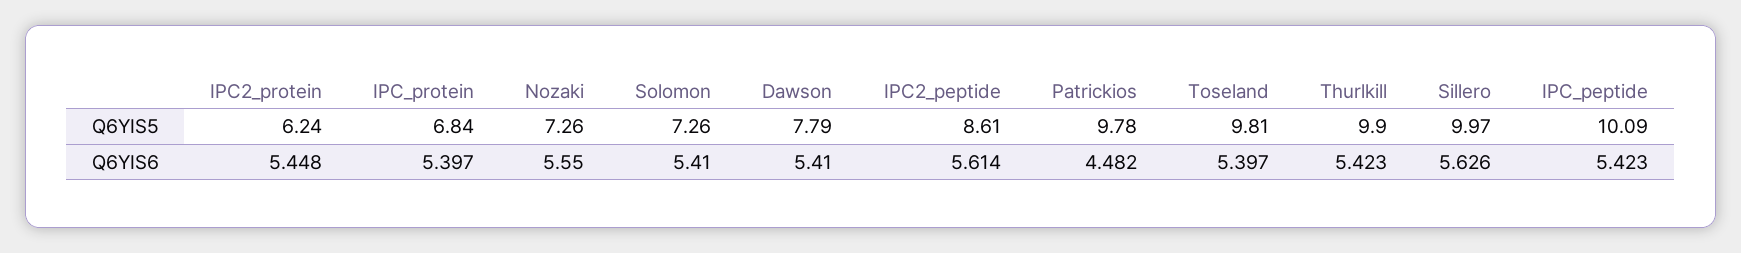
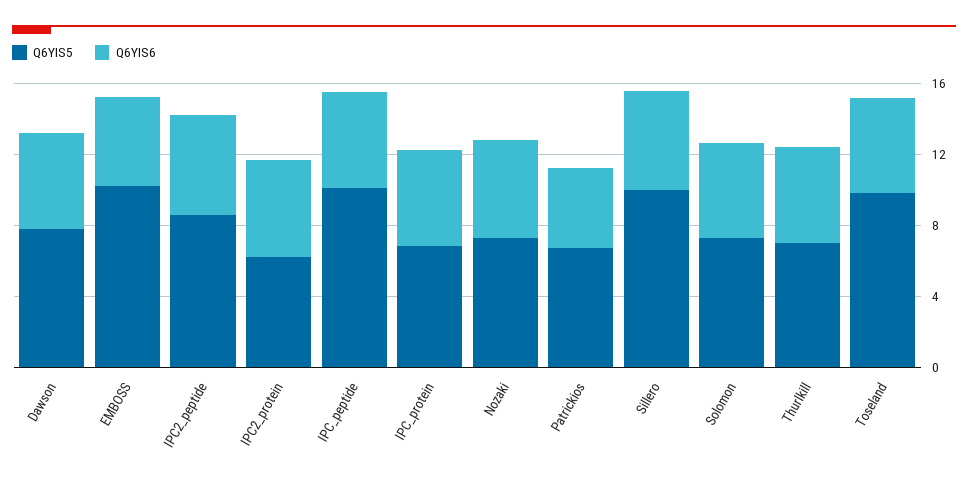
Q6YIS5, Patrickios: 9.78 -> 7
Q6YIS5, Thurlkill: 9.9 -> 7
Q6YIS5, EMBOSS: none -> 10
Q6YIS6, EMBOSS: none -> 5

